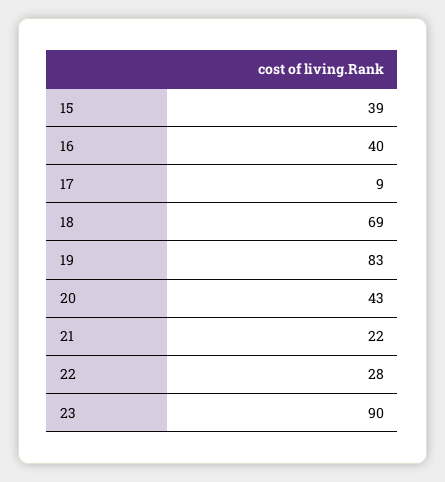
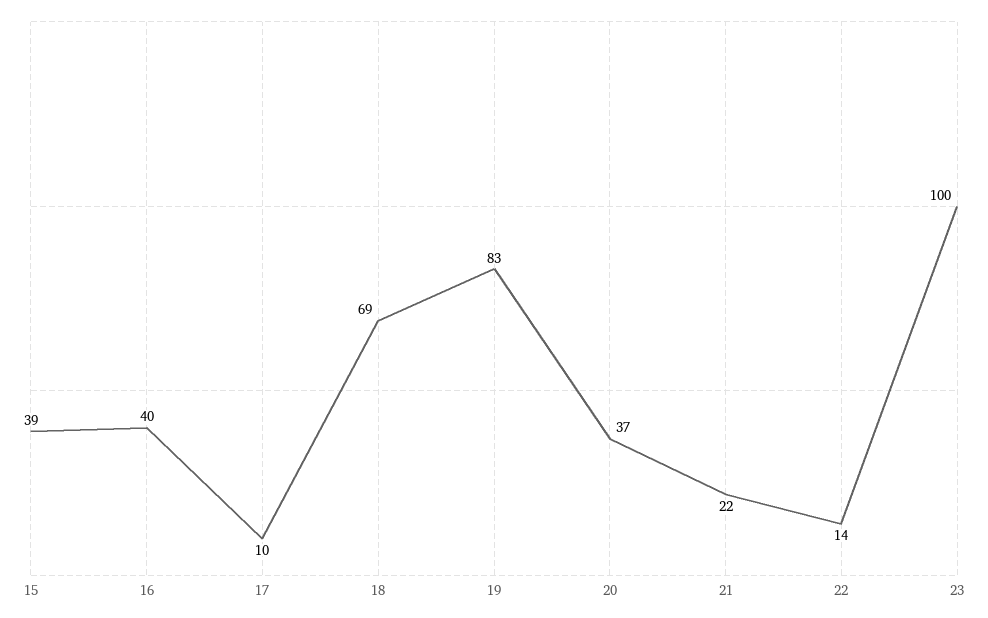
17: 9 -> 10
20: 43 -> 37
22: 28 -> 14
23: 90 -> 100

